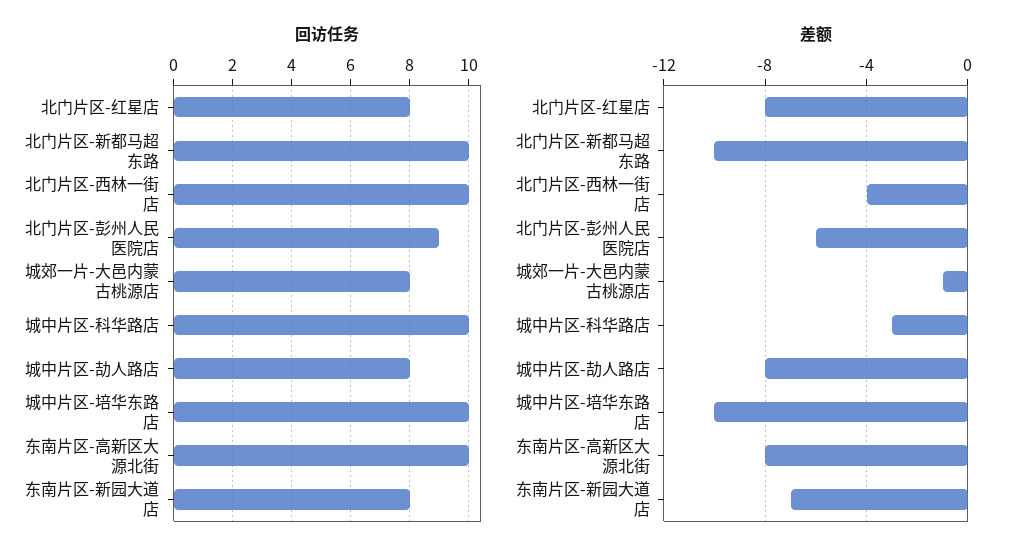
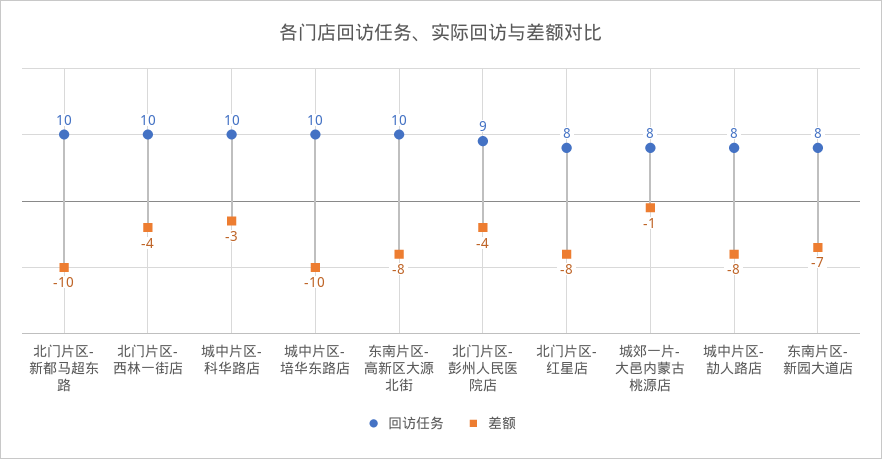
差额, 北门片区-彭州人民医院店: -6 -> -4

